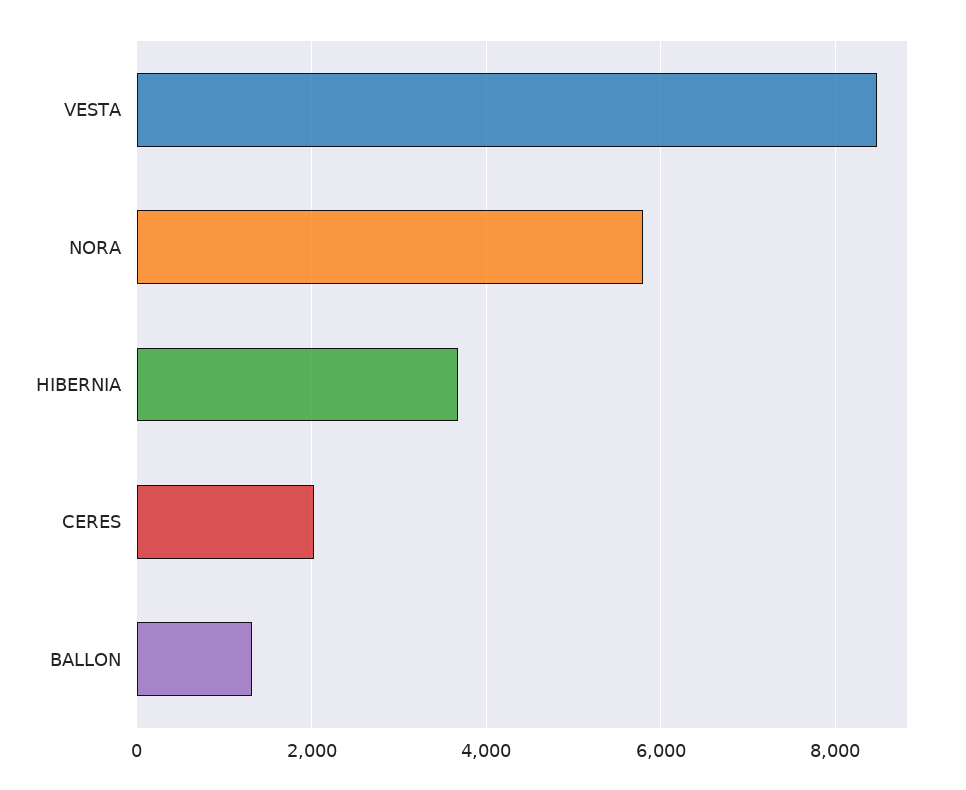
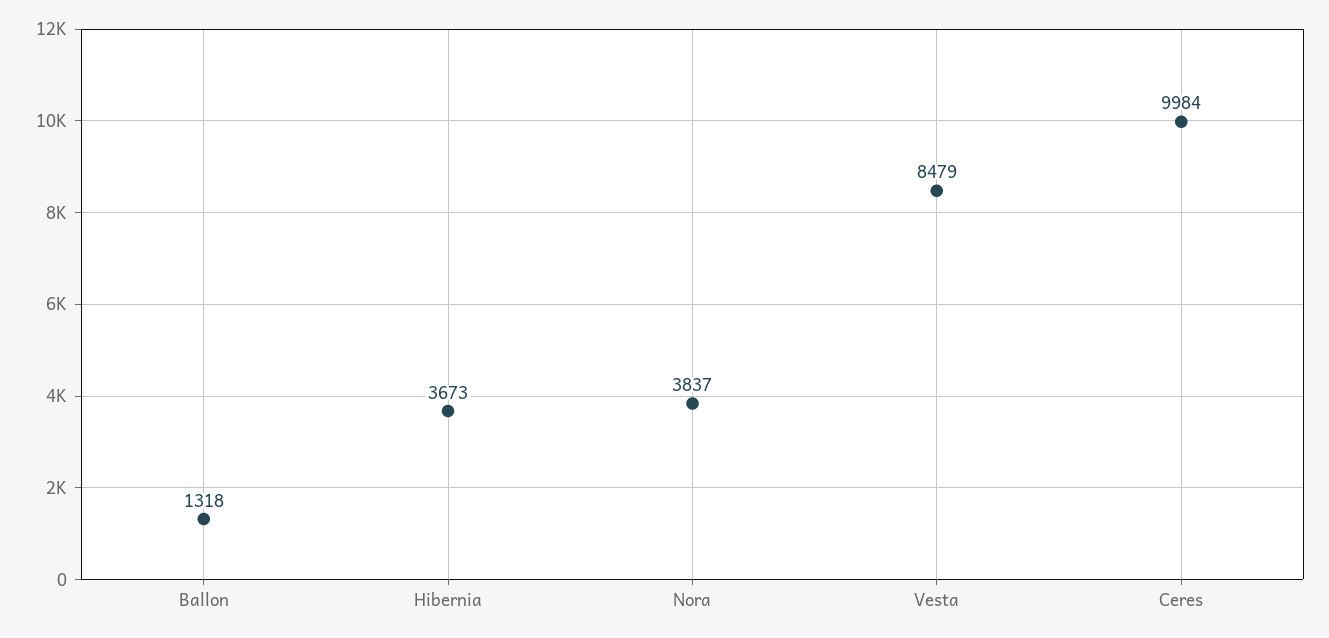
NORA: 5800 -> 3837
CERES: 2000 -> 9984

